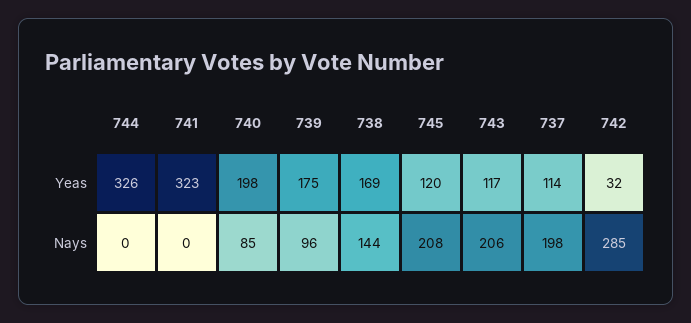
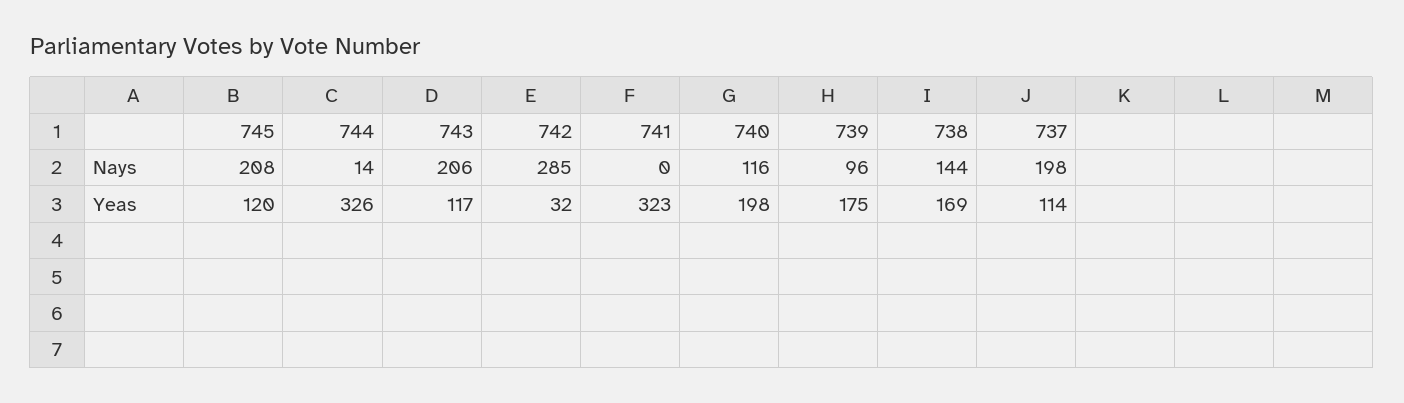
744, Nays: 0 -> 14
740, Nays: 85 -> 116

